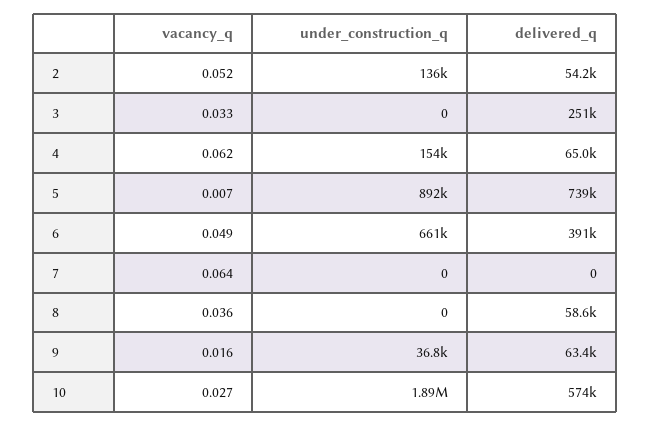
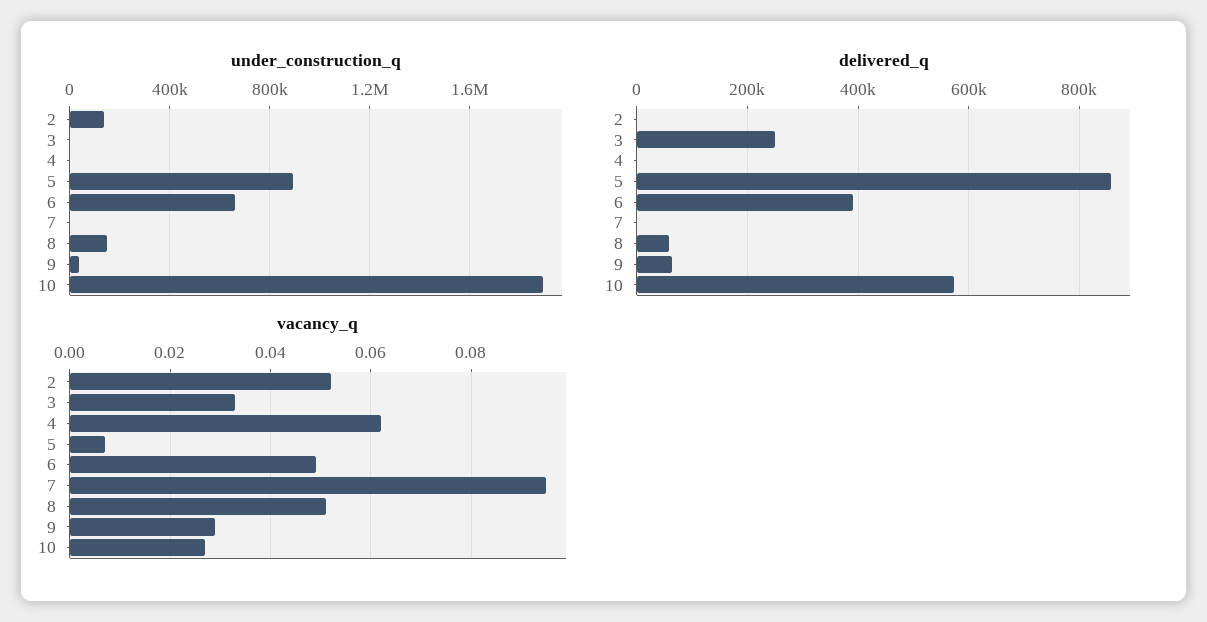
delivered_q, 2: 54200 -> 0
under_construction_q, 4: 154000 -> 0
delivered_q, 4: 65000 -> 0
delivered_q, 5: 739000 -> 860000
vacancy_q, 7: 0.064 -> 0.095
vacancy_q, 8: 0.036 -> 0.05
under_construction_q, 8: 0 -> 150000
vacancy_q, 9: 0.016 -> 0.03

